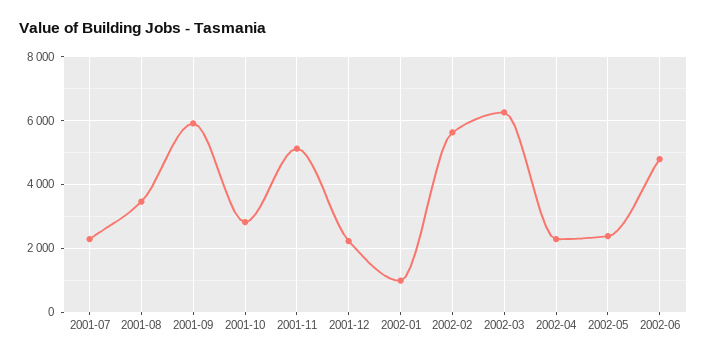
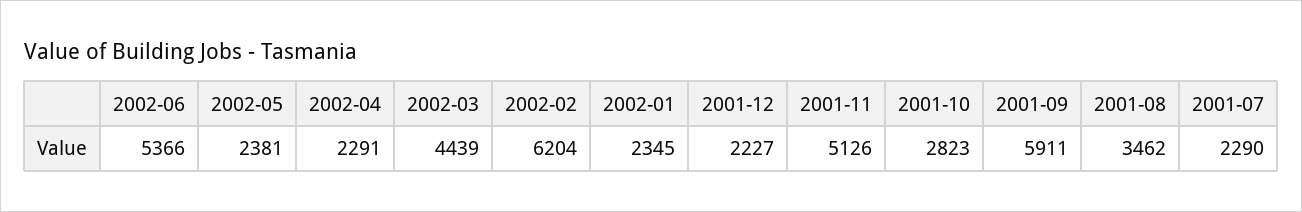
2002-01: 1000 -> 2345
2002-02: 5600 -> 6204
2002-03: 6200 -> 4439
2002-06: 4800 -> 5366

